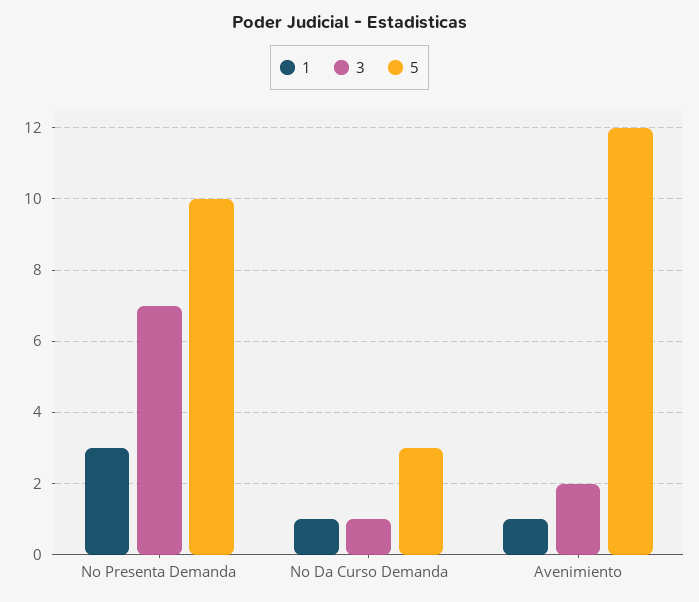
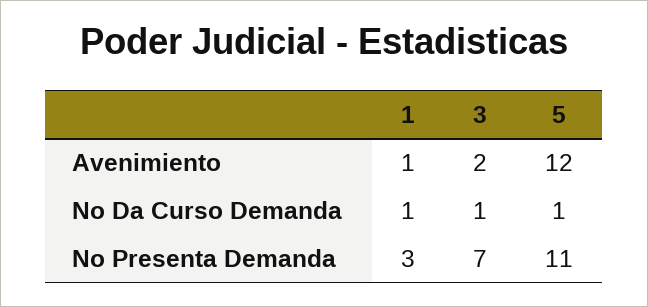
5, No Presenta Demanda: 10 -> 11
5, No Da Curso Demanda: 3 -> 1

